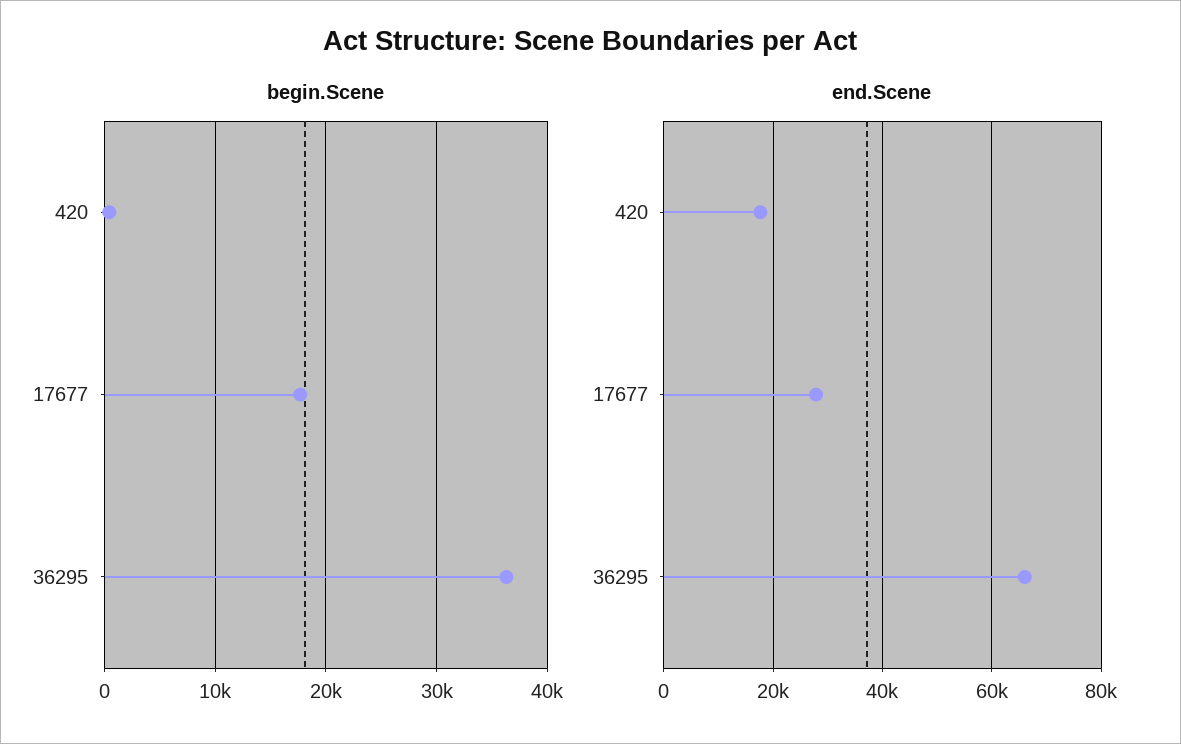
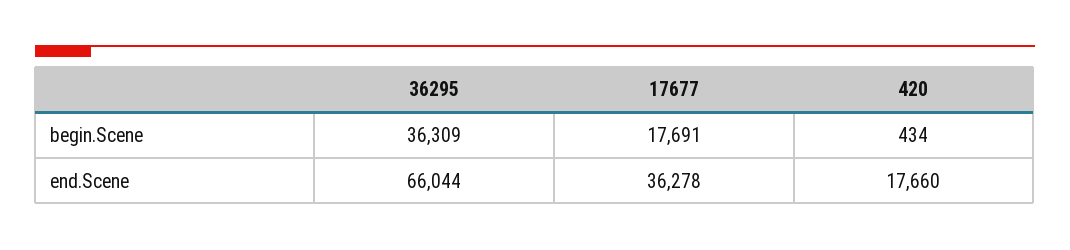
end.Scene, 17677: 28000 -> 36278

